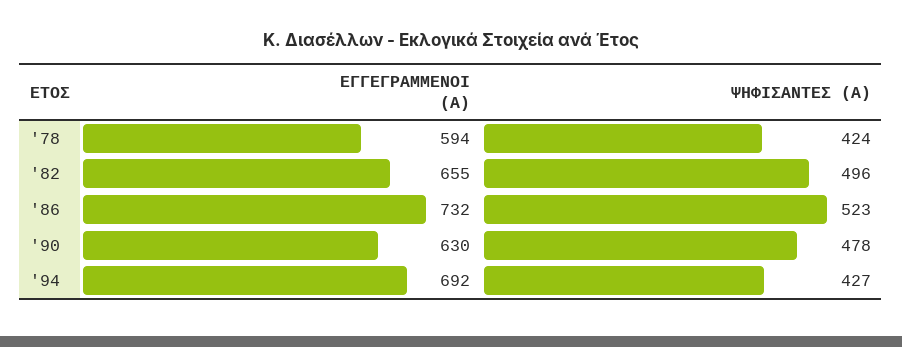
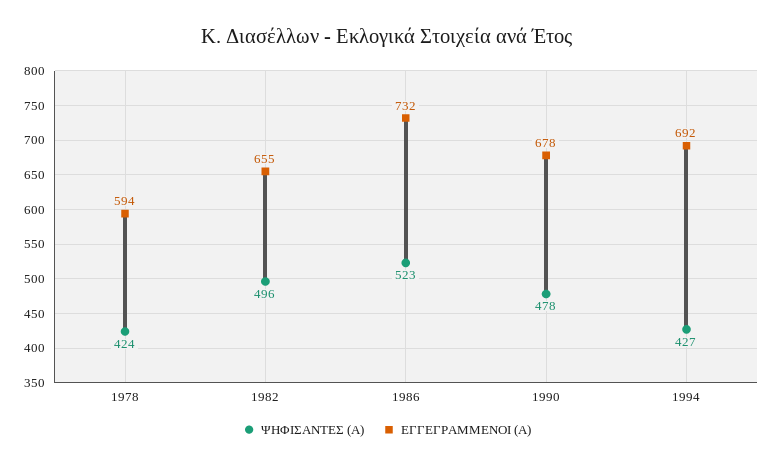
ΕΓΓΕΓΡΑΜΜΕΝΟΙ (Α), '90: 630 -> 678

